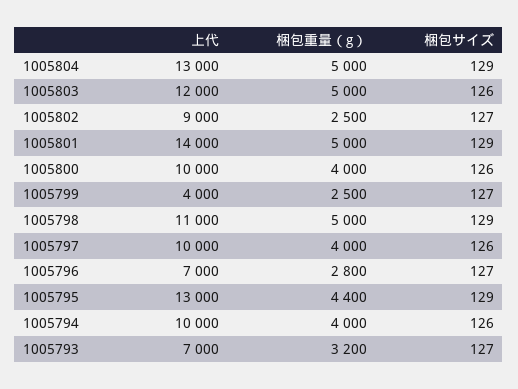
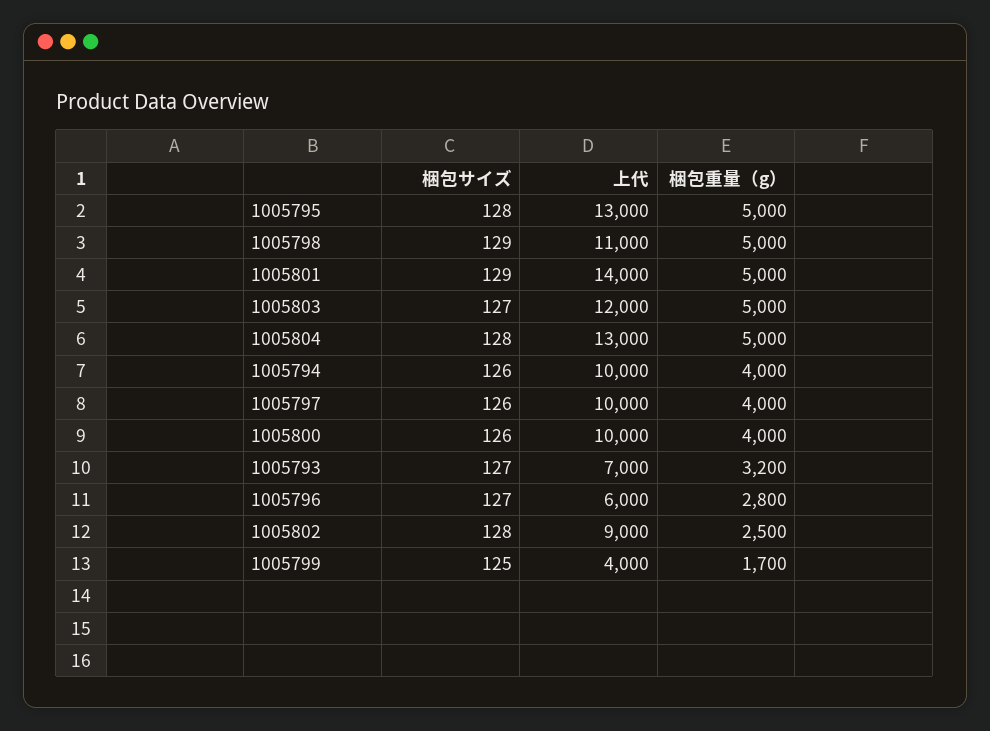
梱包サイズ, 1005804: 129 -> 128
梱包サイズ, 1005803: 126 -> 127
梱包サイズ, 1005802: 127 -> 128
梱包重量（g）, 1005799: 2500 -> 1700
梱包サイズ, 1005799: 127 -> 125
上代, 1005796: 7000 -> 6000
梱包重量（g）, 1005795: 4400 -> 5000
梱包サイズ, 1005795: 129 -> 128

